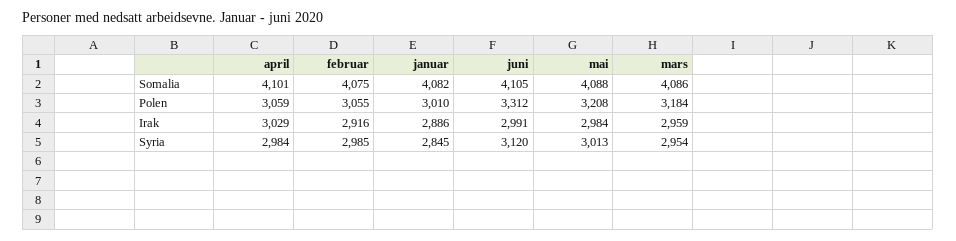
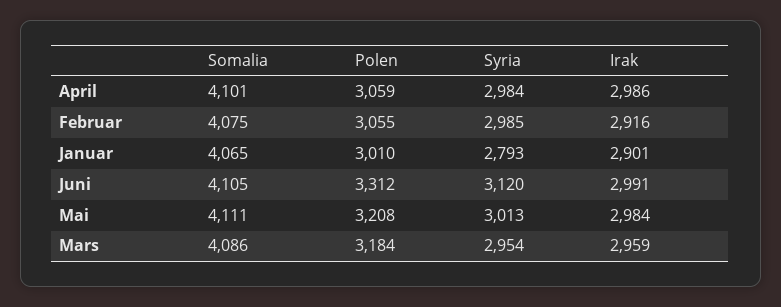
januar, Somalia: 4082 -> 4065
mai, Somalia: 4088 -> 4111
april, Irak: 3029 -> 2986
januar, Irak: 2886 -> 2901
januar, Syria: 2845 -> 2793

